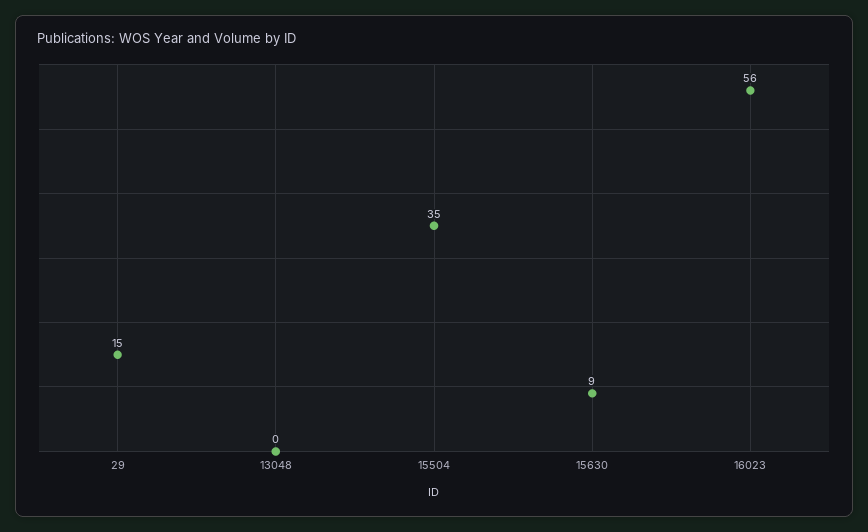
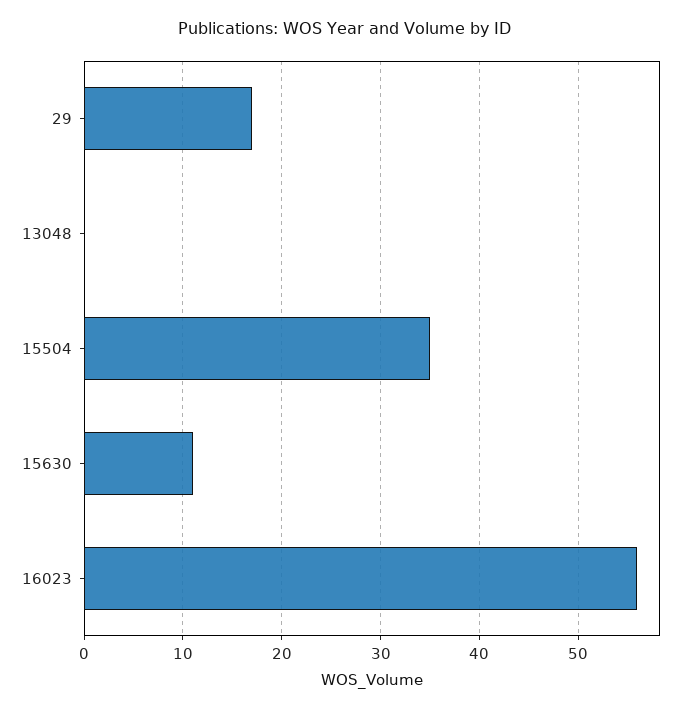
29: 15 -> 17
15630: 9 -> 11

